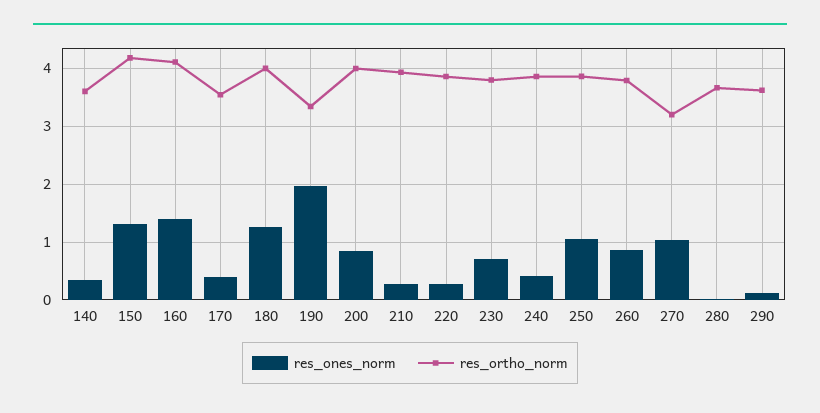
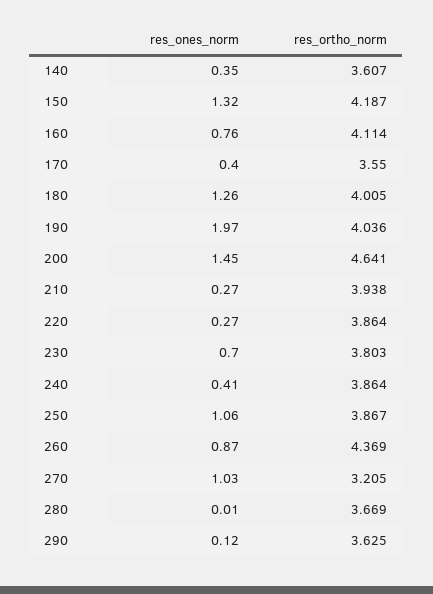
res_ones_norm, 160: 1.4 -> 0.76
res_ortho_norm, 190: 3.4 -> 4.036
res_ones_norm, 200: 0.8 -> 1.45
res_ortho_norm, 200: 4 -> 4.641
res_ortho_norm, 260: 3.8 -> 4.369

